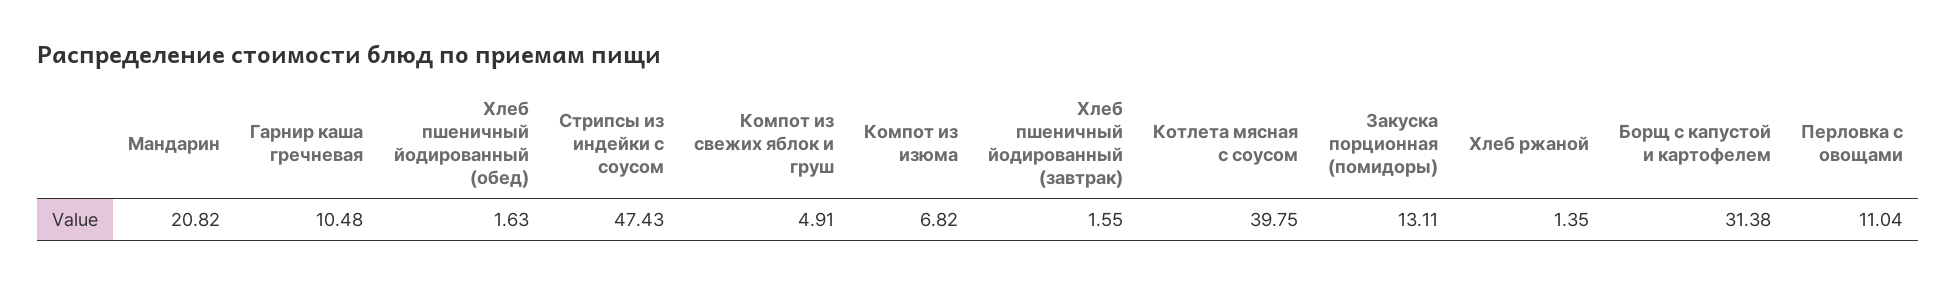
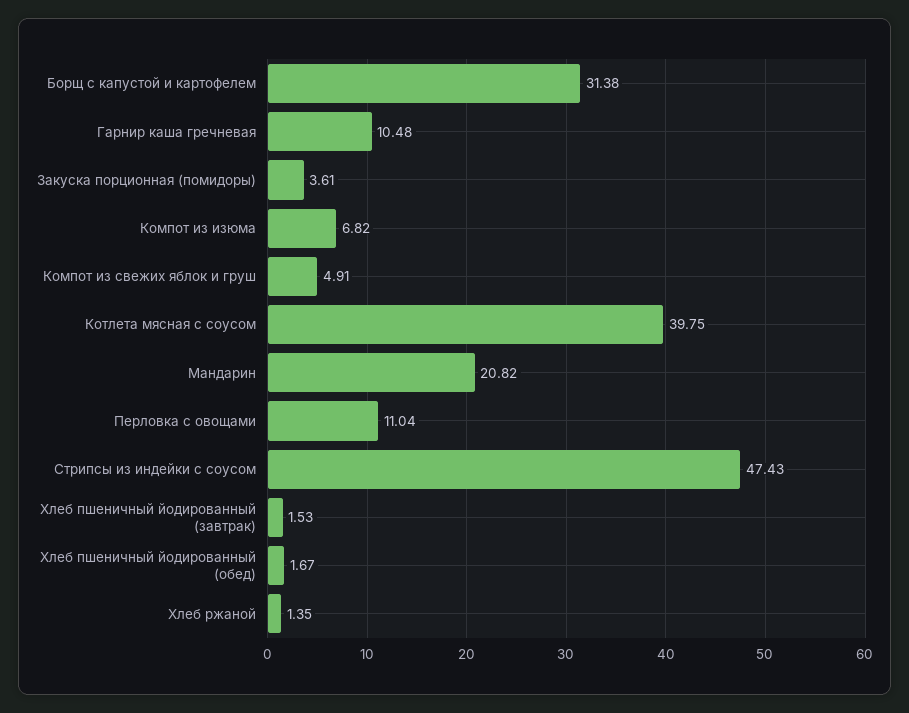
Хлеб пшеничный йодированный (обед): 1.63 -> 1.67
Хлеб пшеничный йодированный (завтрак): 1.55 -> 1.53
Закуска порционная (помидоры): 13.11 -> 3.61

